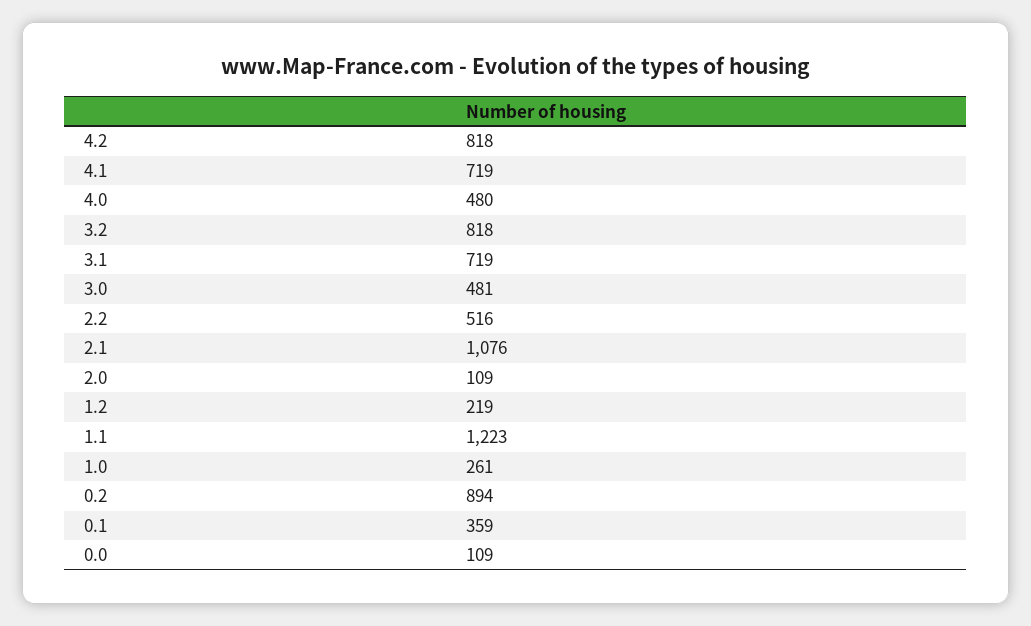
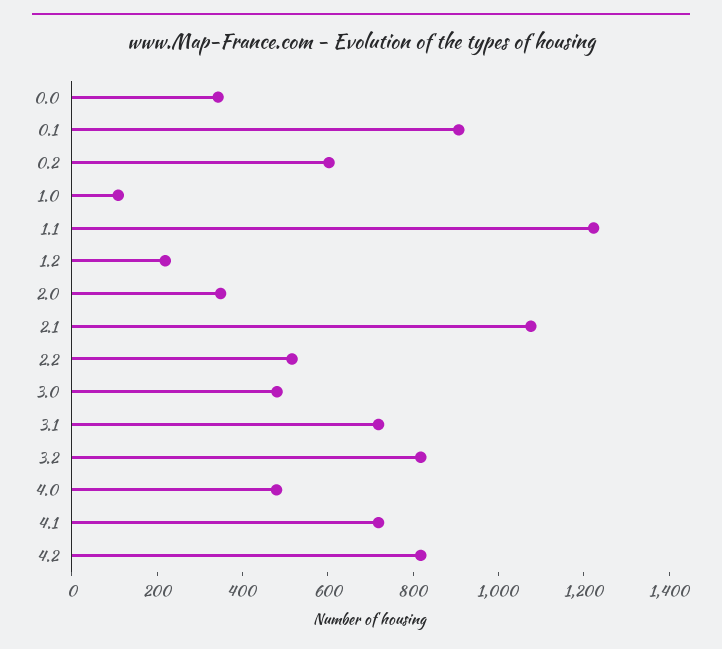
2.0: 109 -> 350
1.0: 261 -> 100
0.2: 894 -> 600
0.1: 359 -> 900
0.0: 109 -> 350

